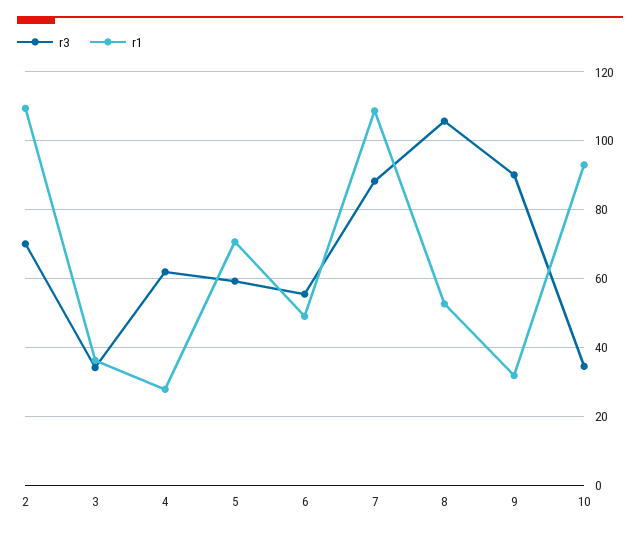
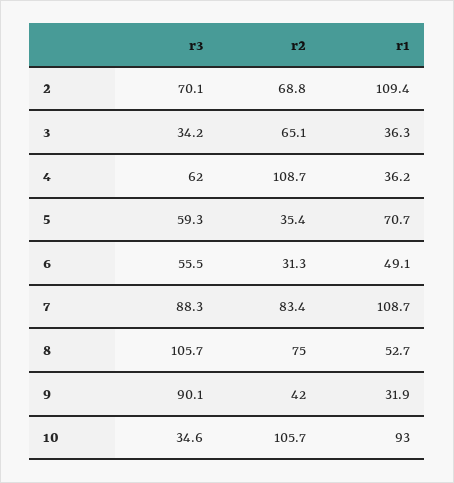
r1, 4: 28 -> 36.2
r2, 2: none -> 68.8
r2, 3: none -> 65.1
r2, 4: none -> 108.7
r2, 5: none -> 35.4
r2, 6: none -> 31.3
r2, 7: none -> 83.4
r2, 8: none -> 75
r2, 9: none -> 42
r2, 10: none -> 105.7

